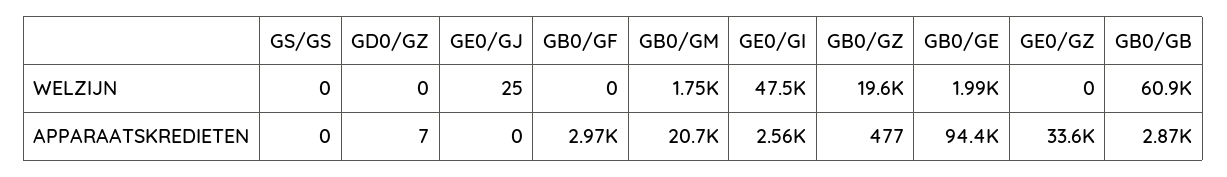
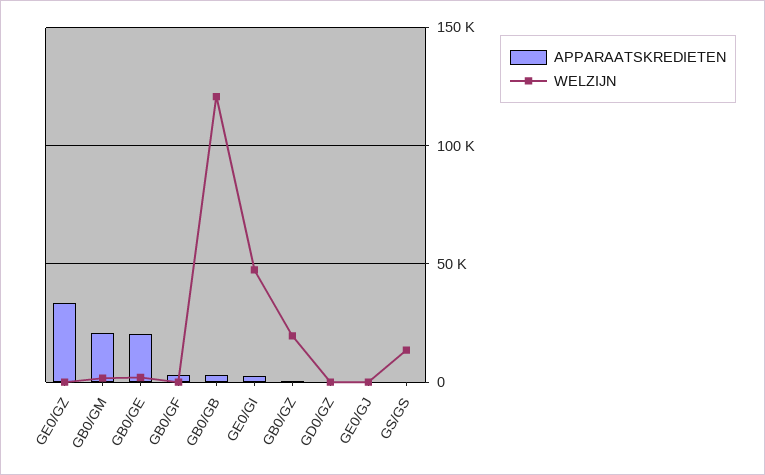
WELZIJN, GS/GS: 0 -> 15000
WELZIJN, GB0/GB: 60900 -> 120000
APPARAATSKREDIETEN, GB0/GE: 94400 -> 20000

